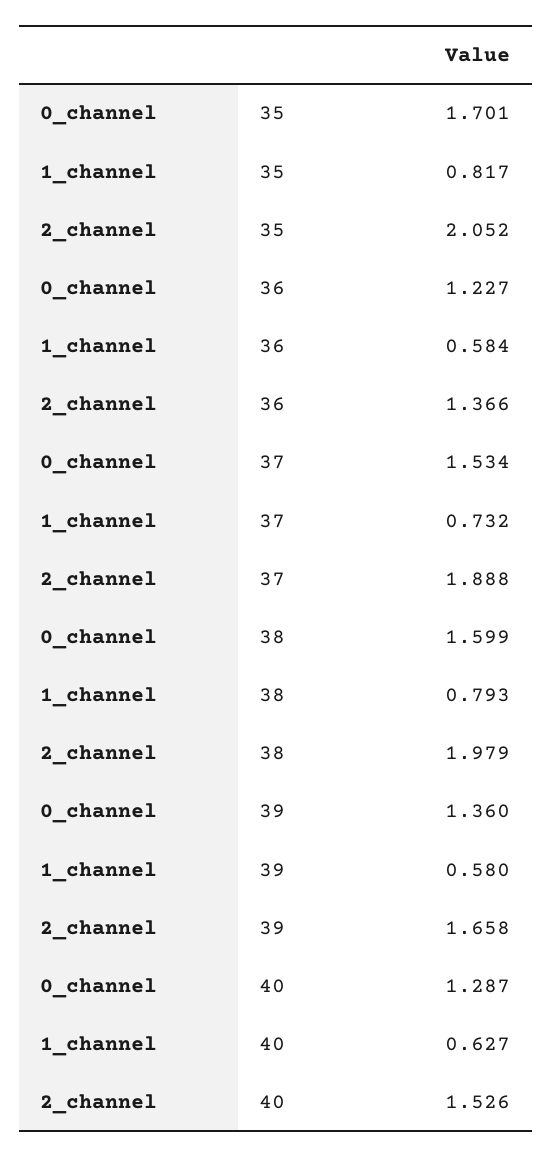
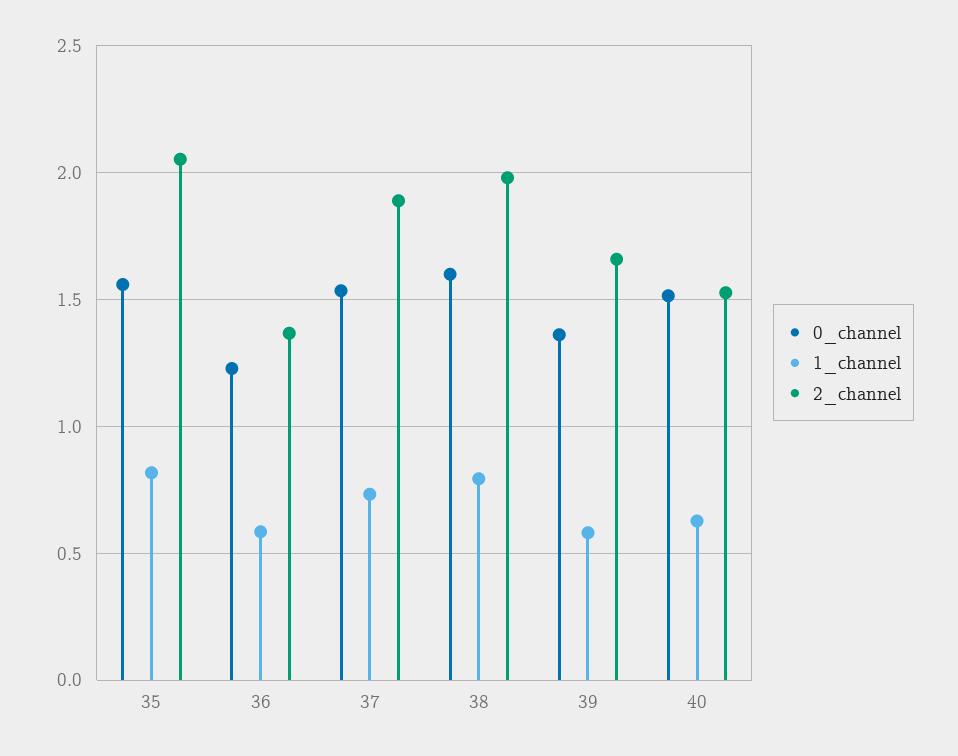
0_channel, 35: 1.701 -> 1.55
0_channel, 40: 1.287 -> 1.5

